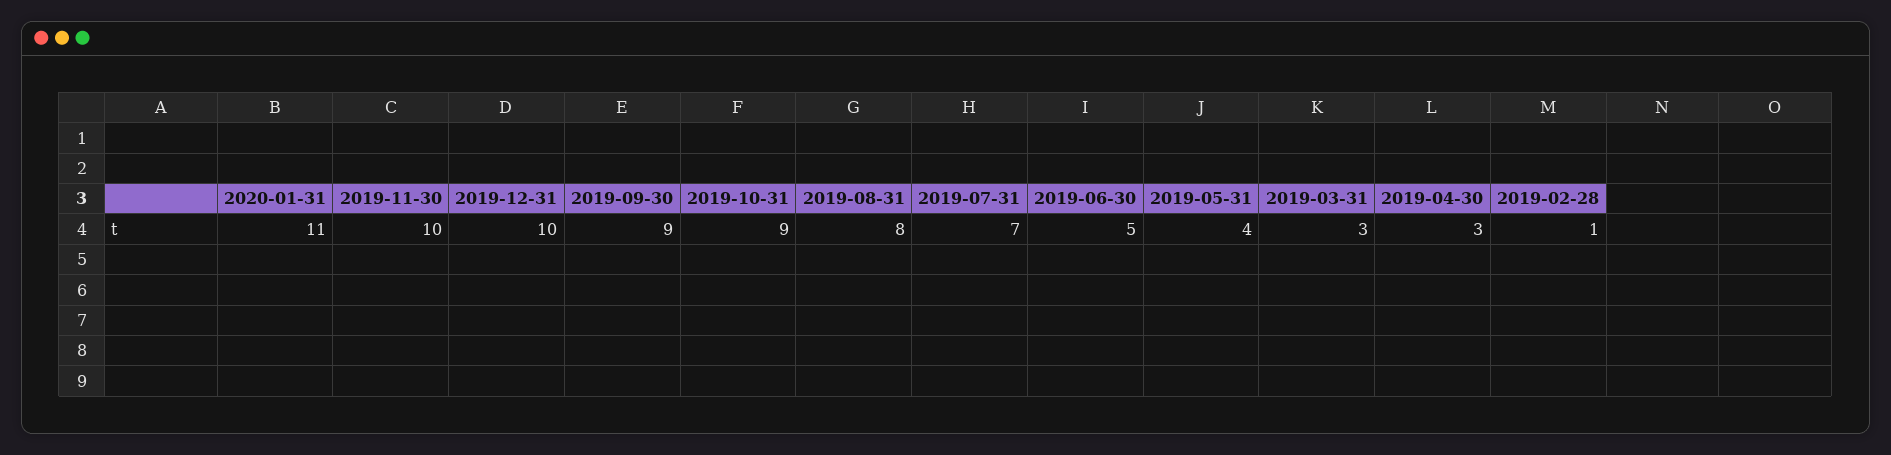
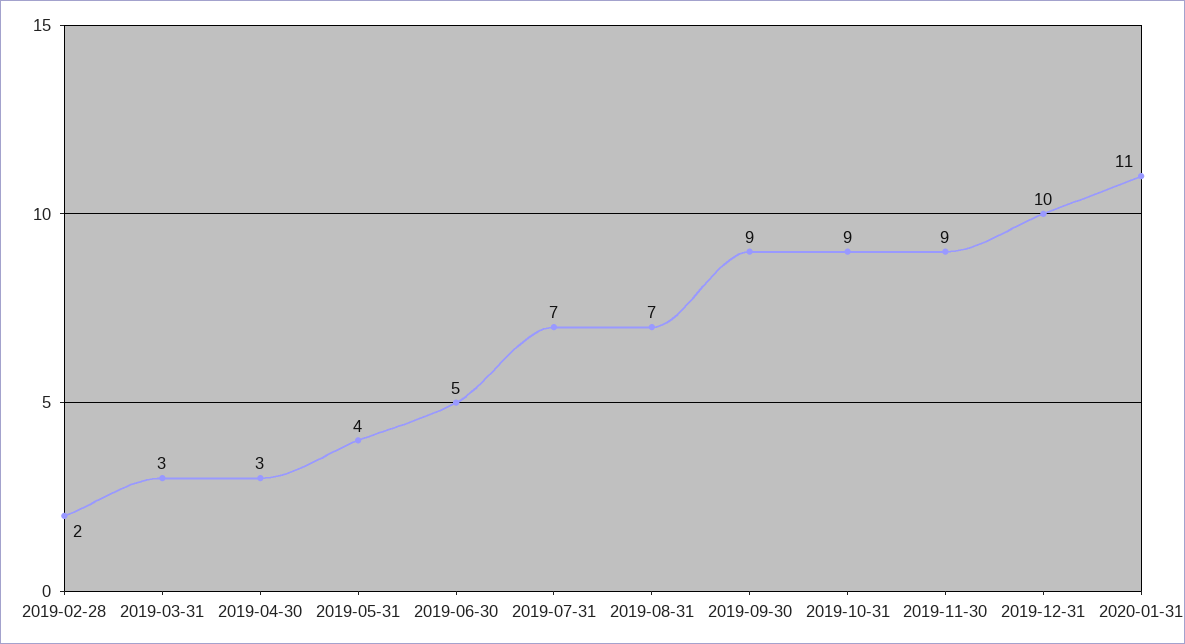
2019-11-30: 10 -> 9
2019-08-31: 8 -> 7
2019-02-28: 1 -> 2

